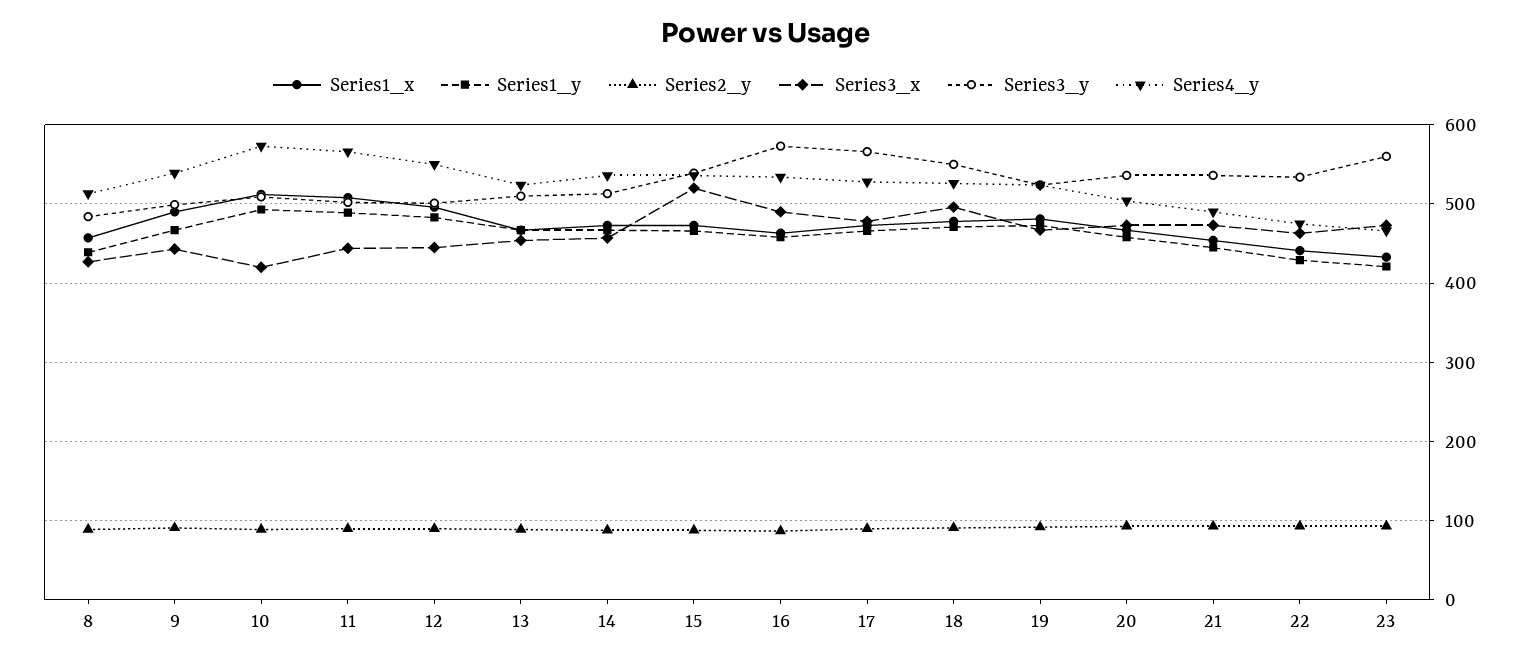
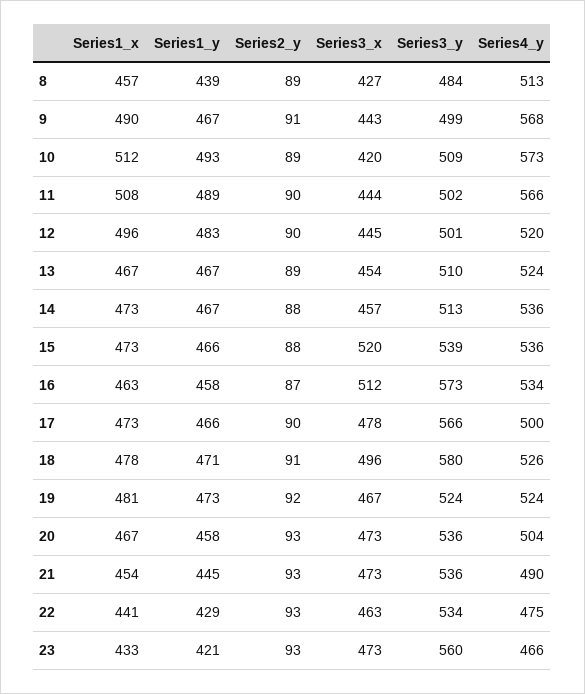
Series4_y, 9: 540 -> 568
Series4_y, 12: 550 -> 520
Series3_x, 16: 490 -> 512
Series4_y, 17: 530 -> 500
Series3_y, 18: 550 -> 580

